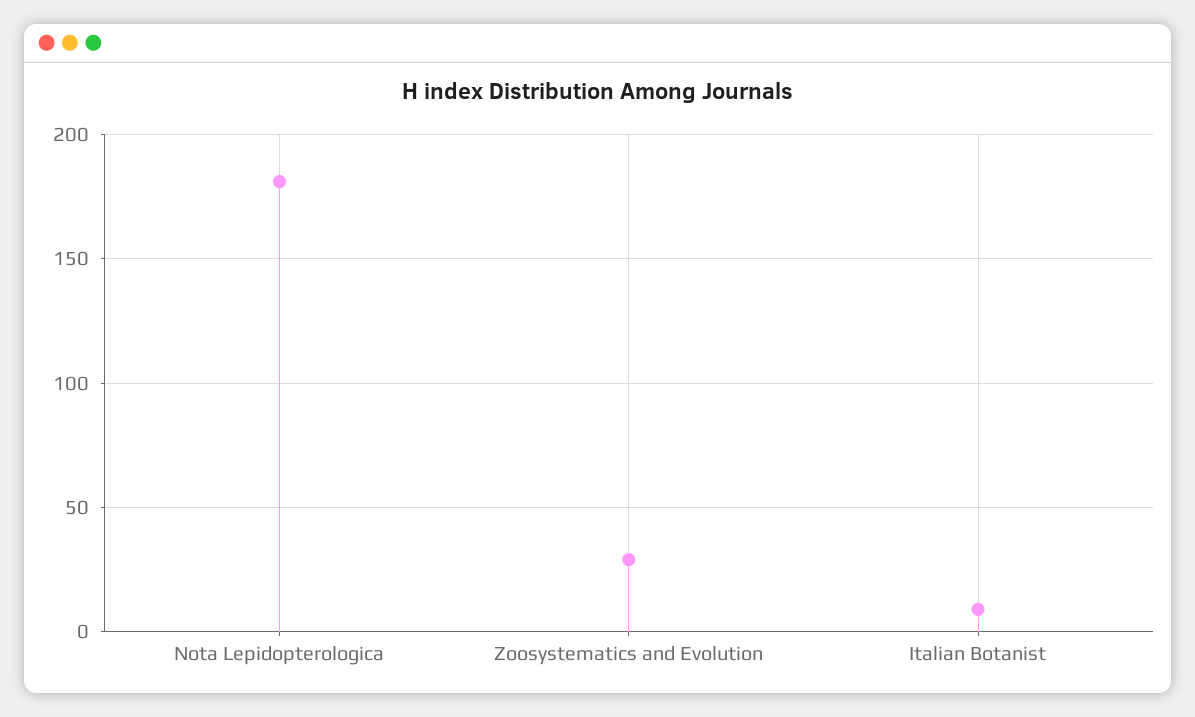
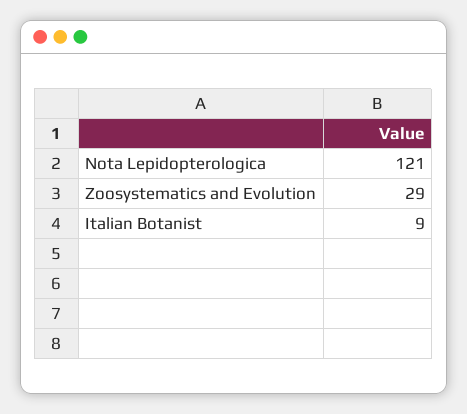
Nota Lepidopterologica: 180 -> 121

